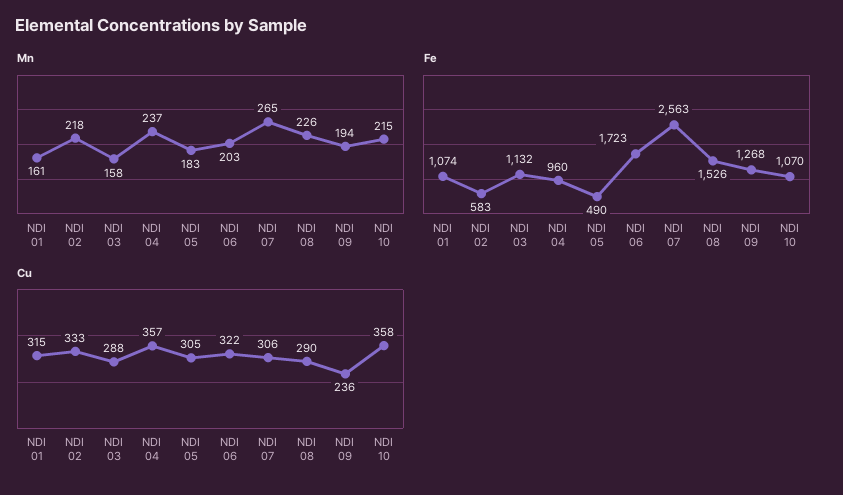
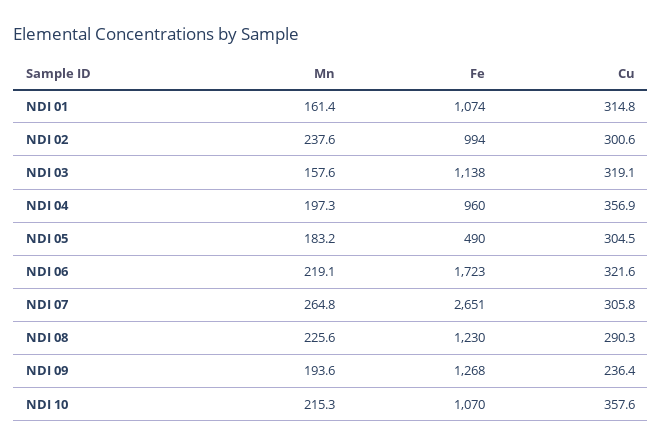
Mn, NDI 02: 218 -> 237.6
Mn, NDI 04: 237 -> 197.3
Mn, NDI 06: 203 -> 219.1
Fe, NDI 02: 583 -> 994
Fe, NDI 03: 1132 -> 1138
Fe, NDI 07: 2563 -> 2651
Fe, NDI 08: 1526 -> 1230
Cu, NDI 02: 333 -> 300.6
Cu, NDI 03: 288 -> 319.1

